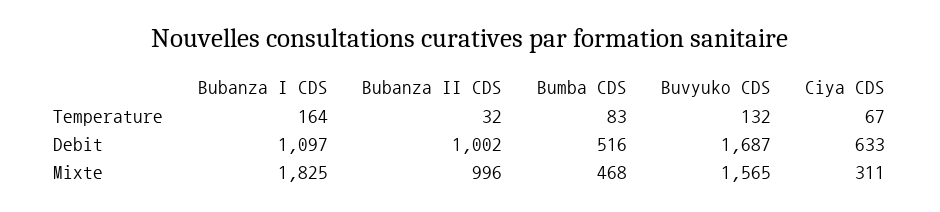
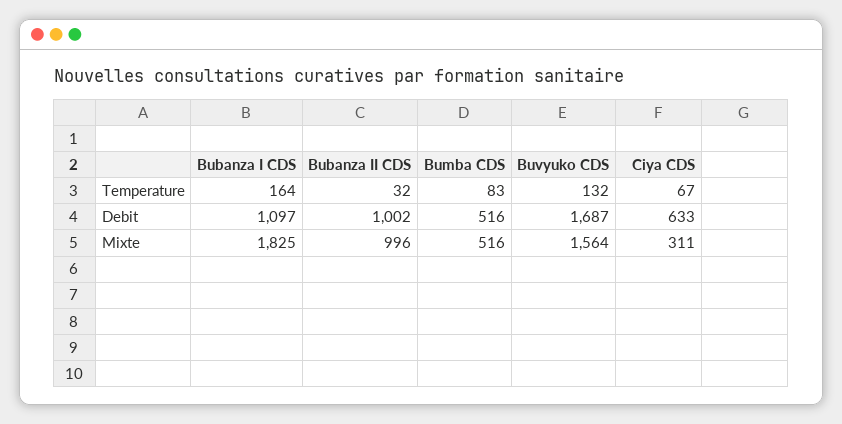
Bumba CDS, Mixte: 468 -> 516
Buvyuko CDS, Mixte: 1565 -> 1564

